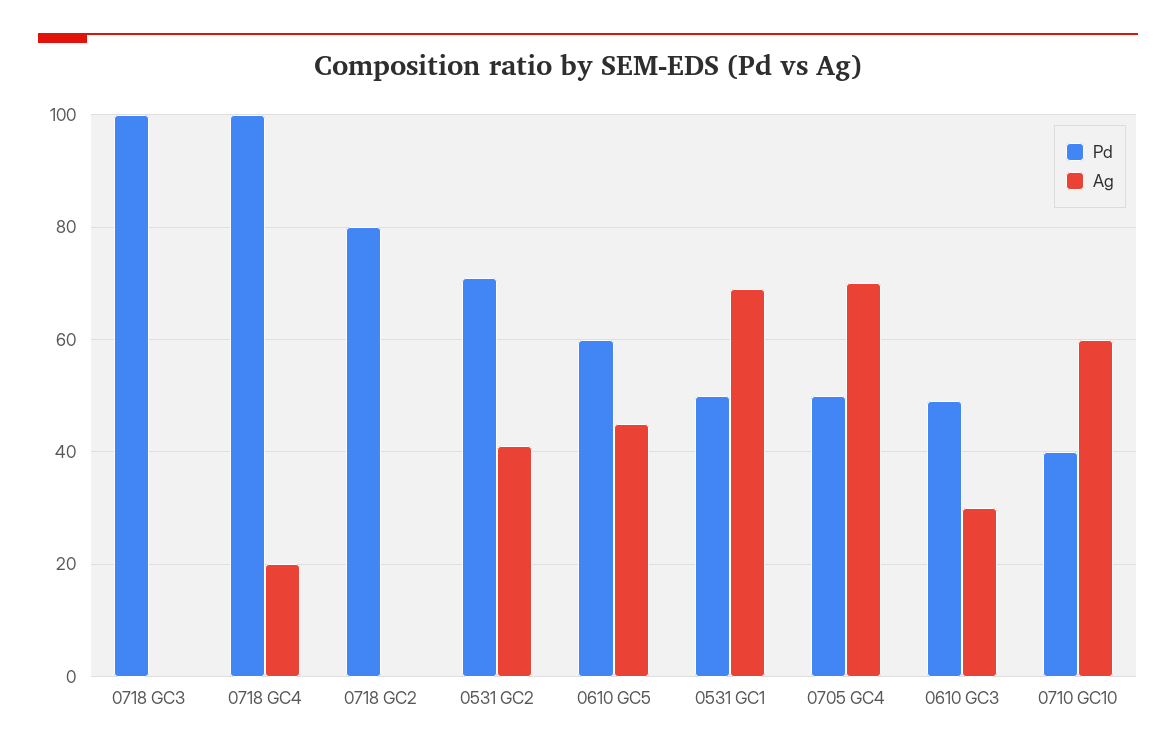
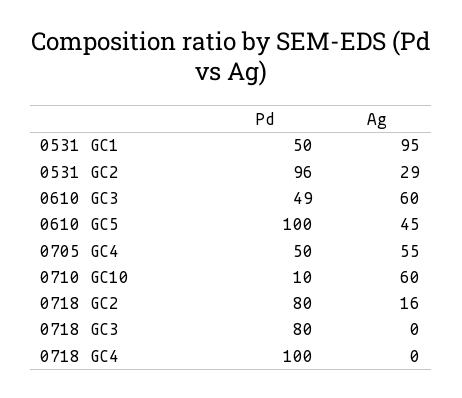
Pd, 0718 GC3: 100 -> 80
Ag, 0718 GC4: 20 -> 0
Ag, 0718 GC2: 0 -> 16
Pd, 0531 GC2: 70 -> 96
Ag, 0531 GC2: 40 -> 29
Pd, 0610 GC5: 60 -> 100
Ag, 0531 GC1: 70 -> 95
Ag, 0705 GC4: 70 -> 55
Ag, 0610 GC3: 30 -> 60
Pd, 0710 GC10: 40 -> 10

